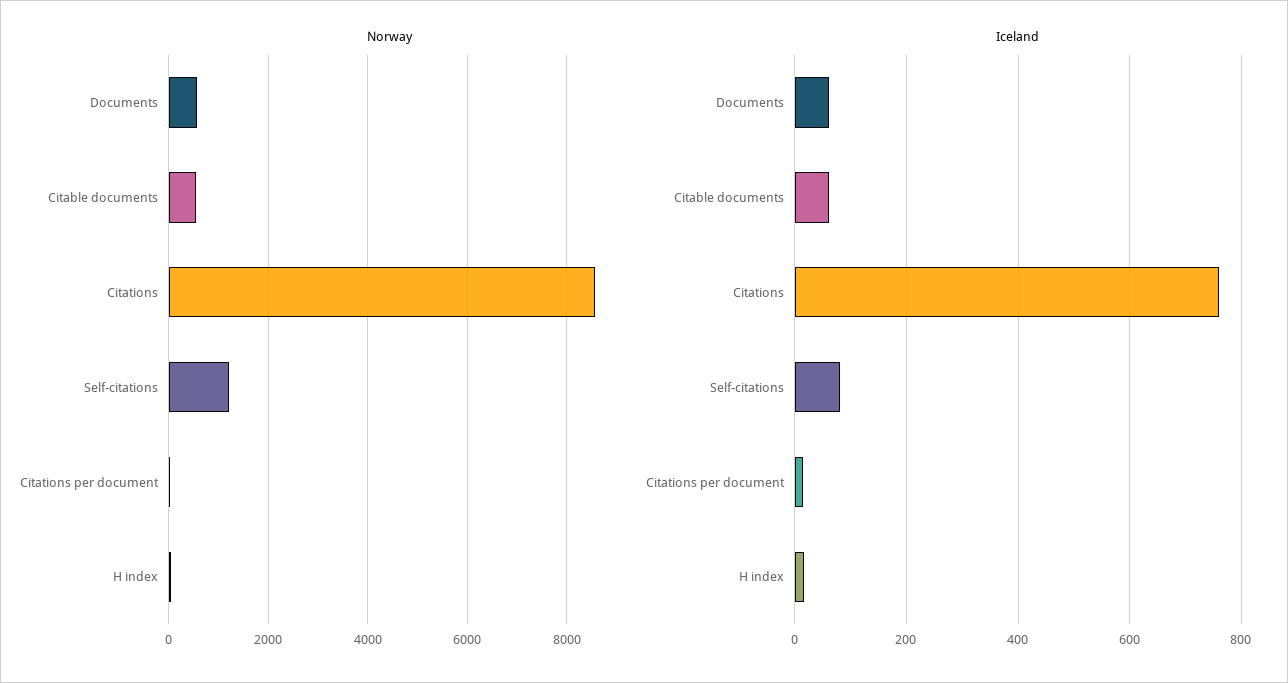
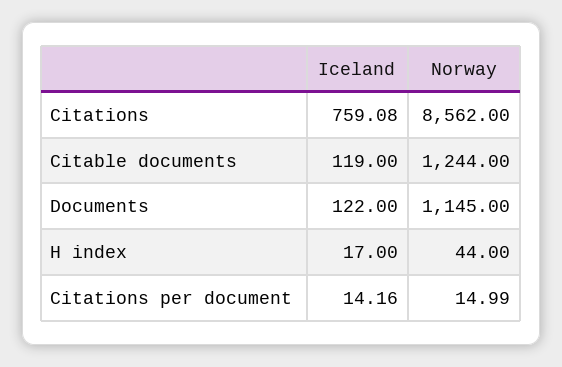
Norway, Documents: 600 -> 1145
Norway, Citable documents: 600 -> 1244
Norway, Self-citations: 1200 -> none
Iceland, Documents: 60 -> 122
Iceland, Citable documents: 60 -> 119
Iceland, Self-citations: 80 -> none

